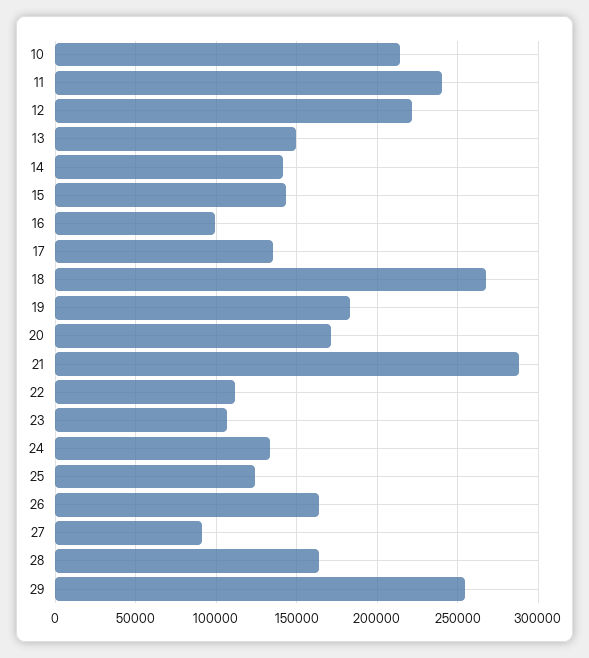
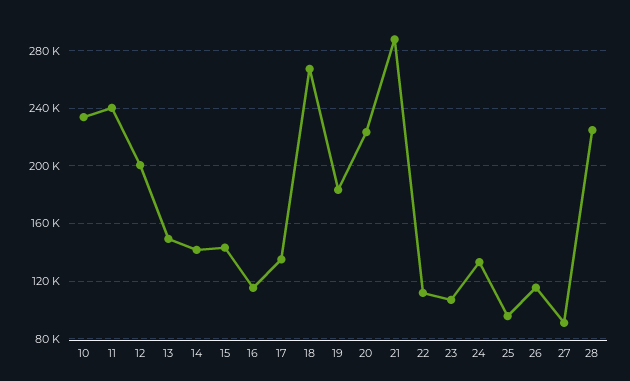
10: 215000 -> 235000
12: 220000 -> 200000
16: 100000 -> 115000
20: 170000 -> 225000
25: 125000 -> 95000
26: 165000 -> 115000
28: 165000 -> 225000
29: 255000 -> none

